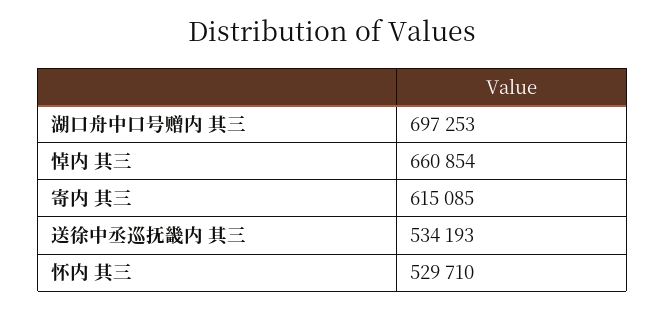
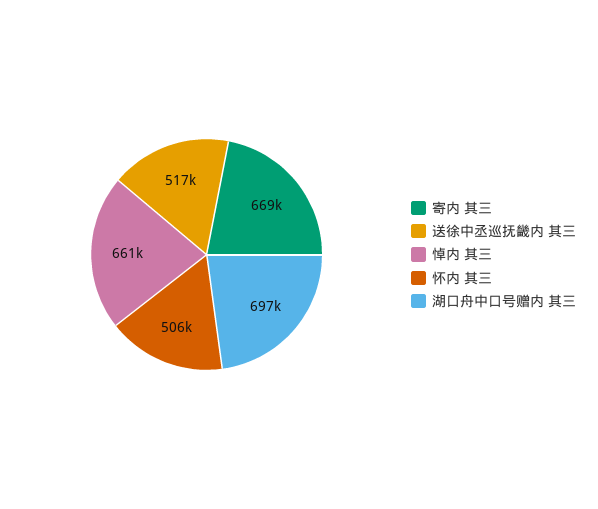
寄内 其三: 615085 -> 669000
送徐中丞巡抚畿内 其三: 534193 -> 517000
怀内 其三: 529710 -> 506000

